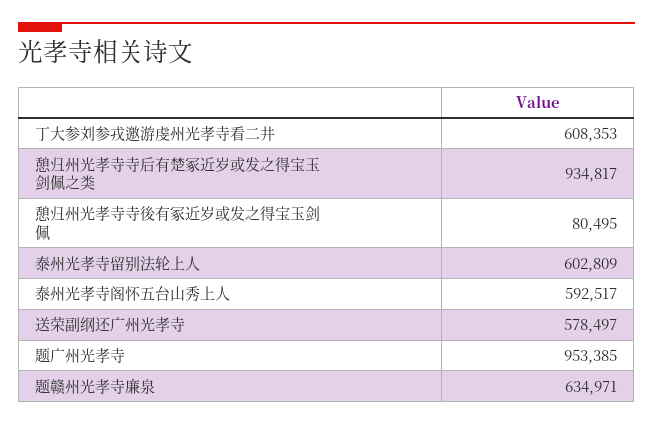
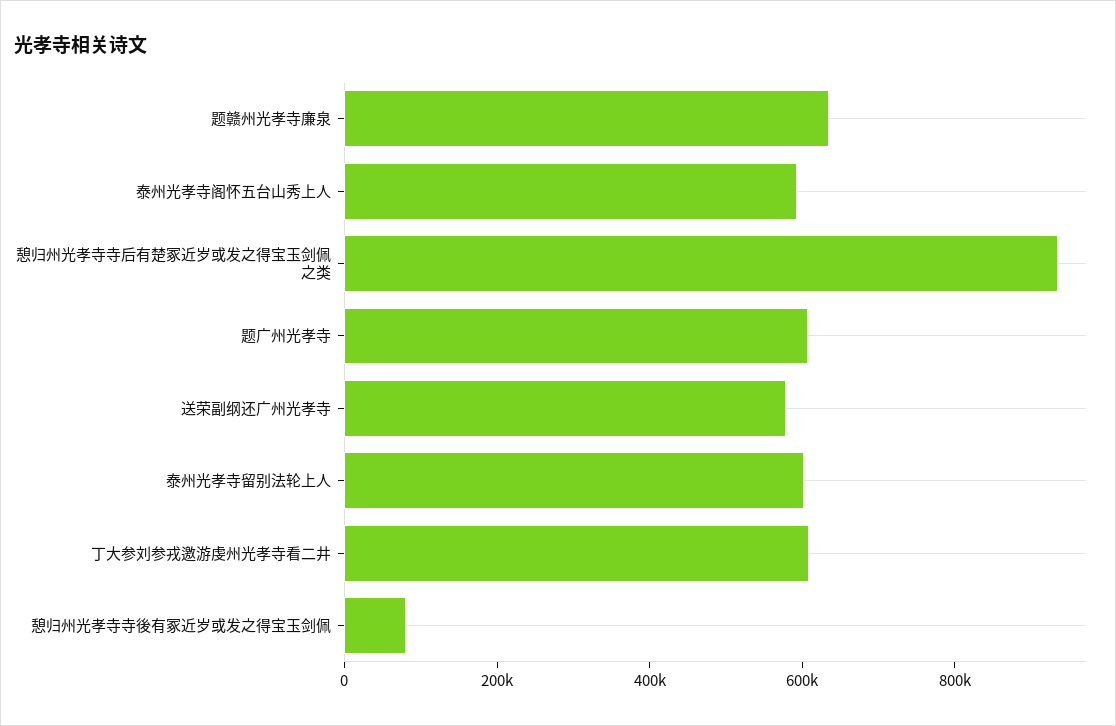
题广州光孝寺: 953385 -> 600000

